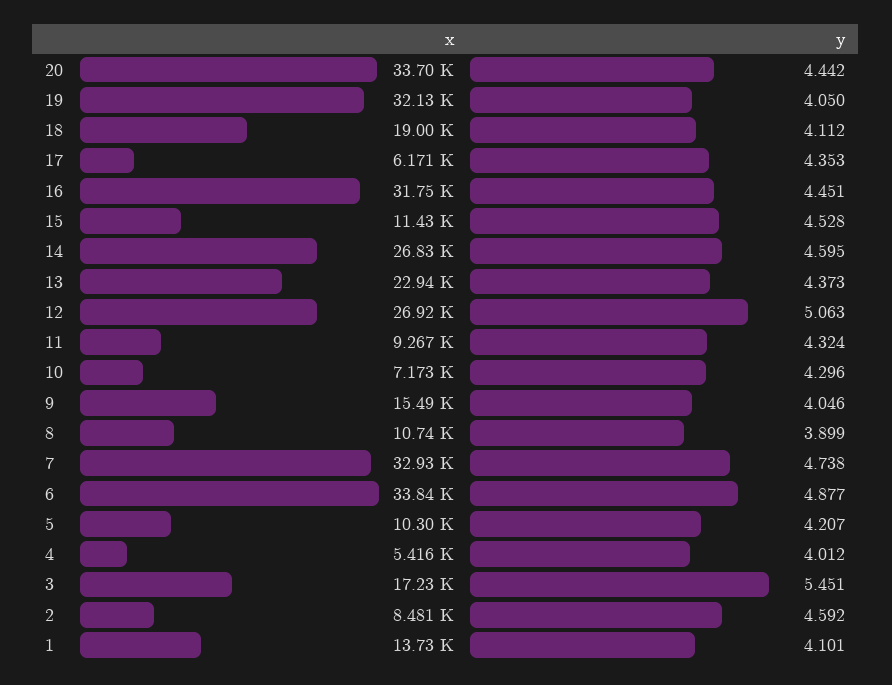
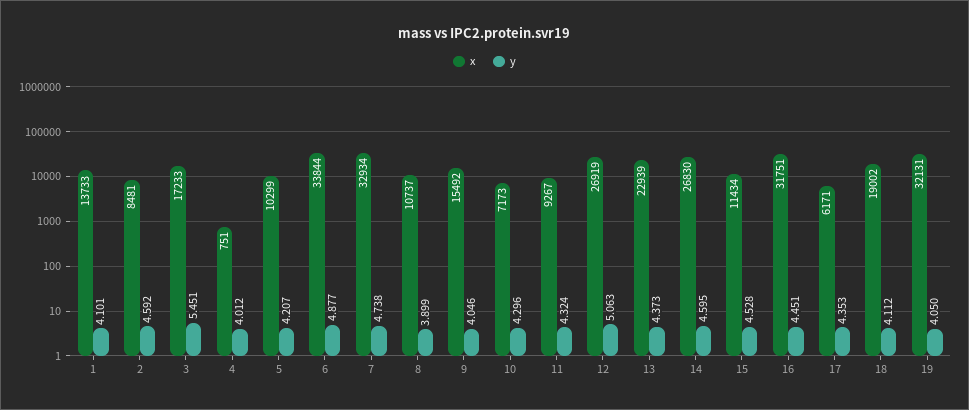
x, 20: 33700 -> none
y, 20: 4.442 -> none
x, 4: 5416 -> 751

